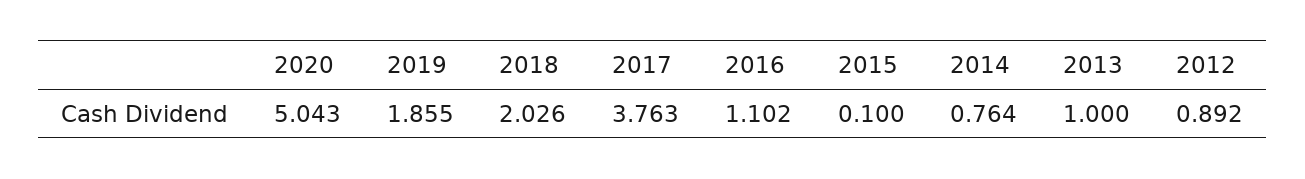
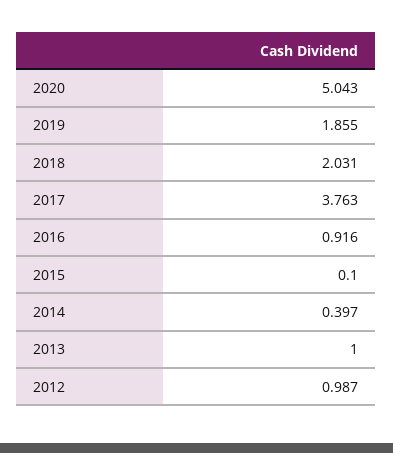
2018: 2.026 -> 2.031
2016: 1.102 -> 0.916
2014: 0.764 -> 0.397
2012: 0.892 -> 0.987

